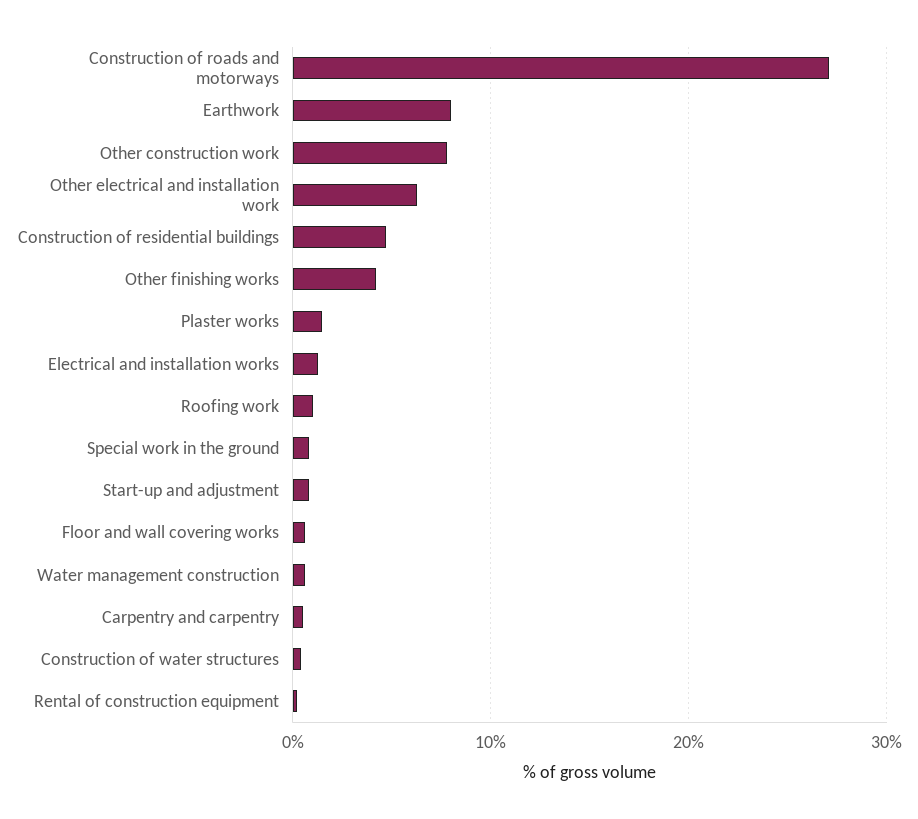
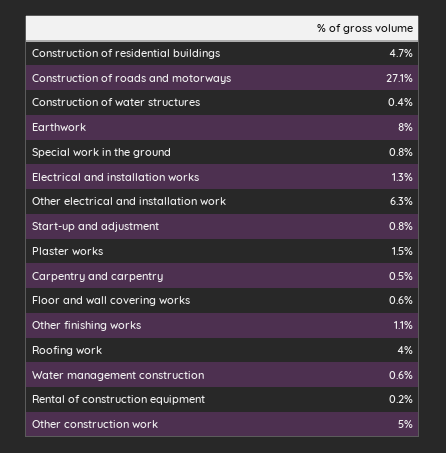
Other construction work: 8 -> 5
Other finishing works: 4 -> 1.1
Roofing work: 1 -> 4

